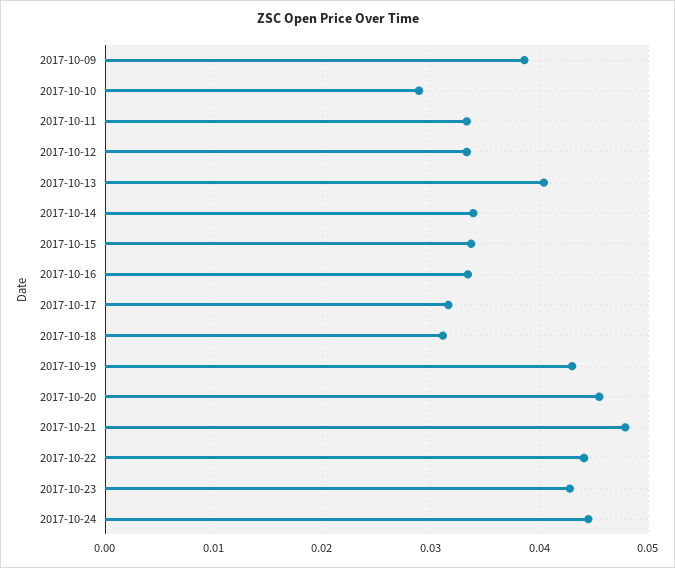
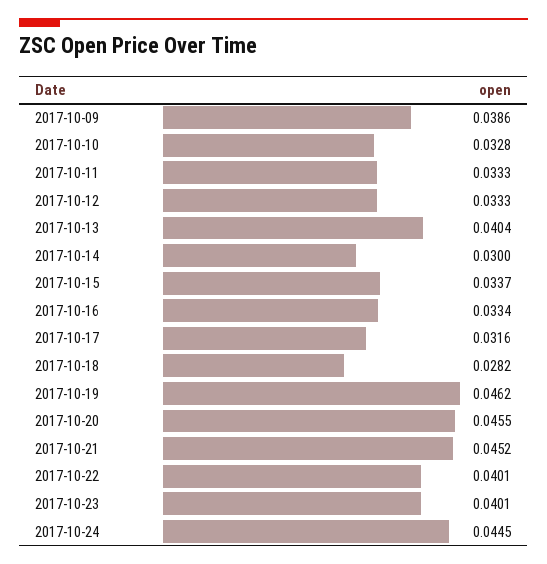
2017-10-10: 0.029 -> 0.0328
2017-10-14: 0.034 -> 0.03
2017-10-18: 0.031 -> 0.0282
2017-10-19: 0.043 -> 0.0462
2017-10-21: 0.048 -> 0.0452
2017-10-22: 0.044 -> 0.0401
2017-10-23: 0.043 -> 0.0401

